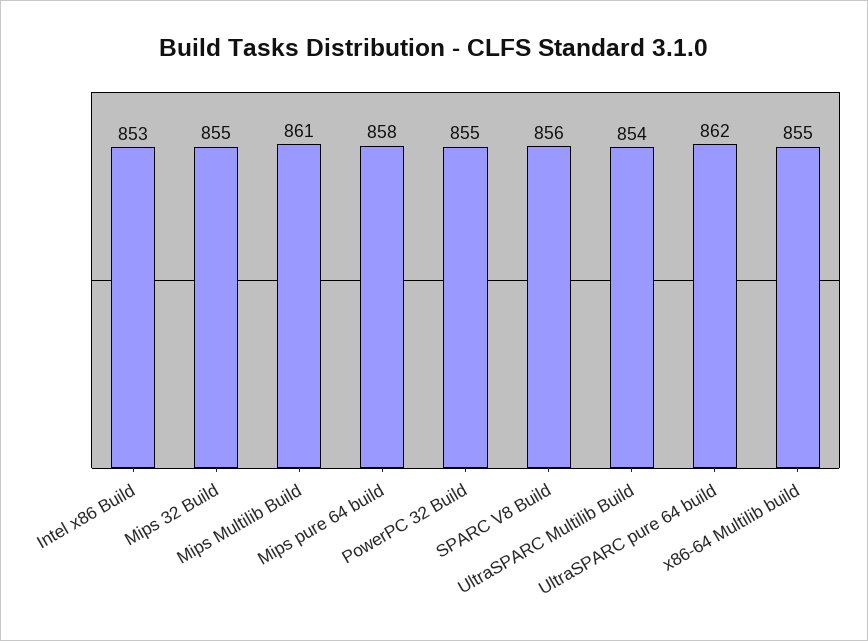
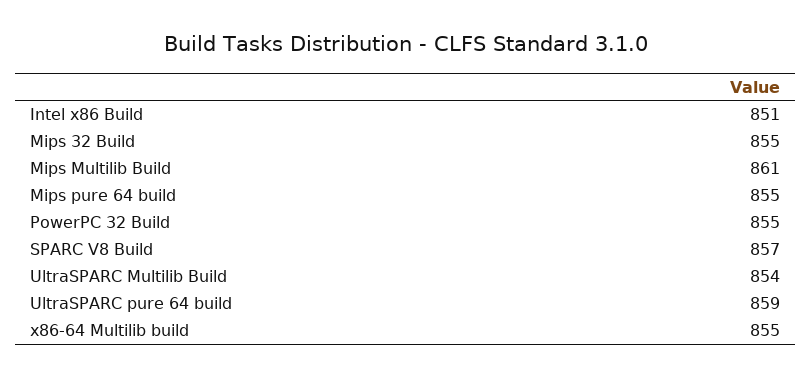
Intel x86 Build: 853 -> 851
Mips pure 64 build: 858 -> 855
SPARC V8 Build: 856 -> 857
UltraSPARC pure 64 build: 862 -> 859

